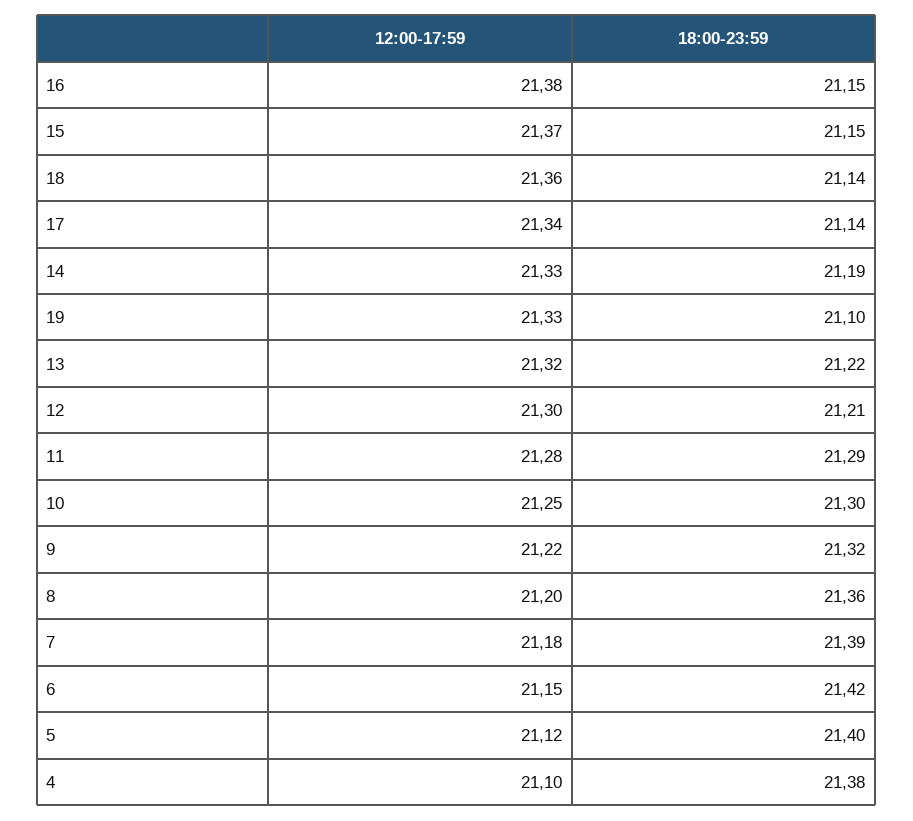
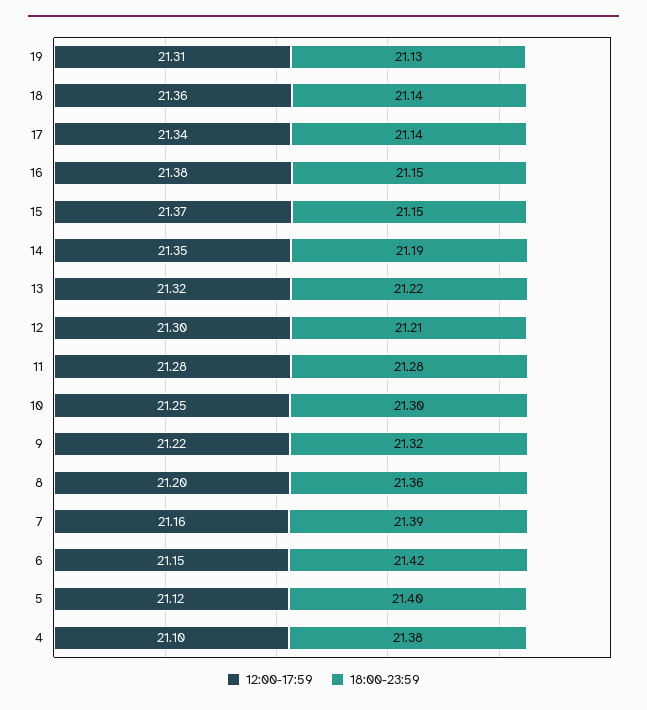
12:00-17:59, 14: 21.33 -> 21.35
12:00-17:59, 19: 21.33 -> 21.31
18:00-23:59, 19: 21.1 -> 21.13
18:00-23:59, 11: 21.29 -> 21.28
12:00-17:59, 7: 21.18 -> 21.16

